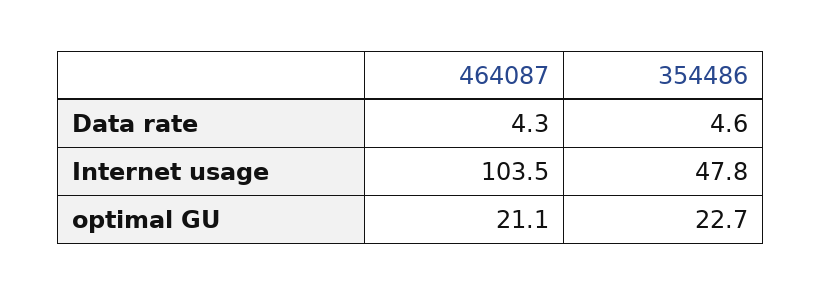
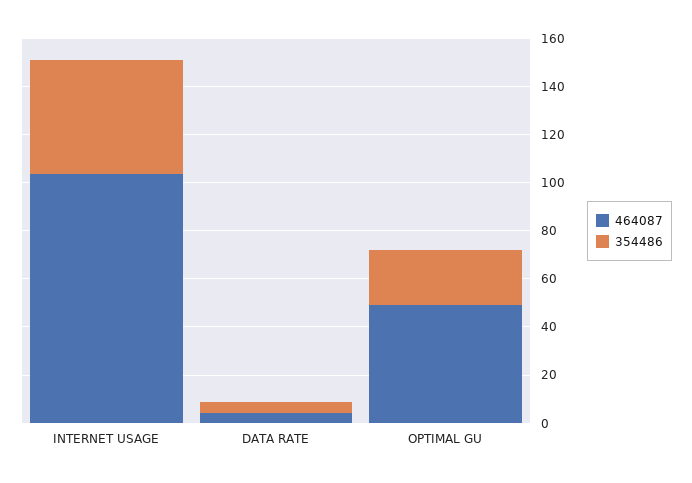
464087, optimal GU: 21.1 -> 50

